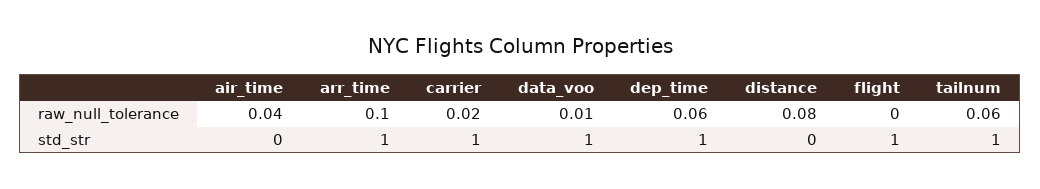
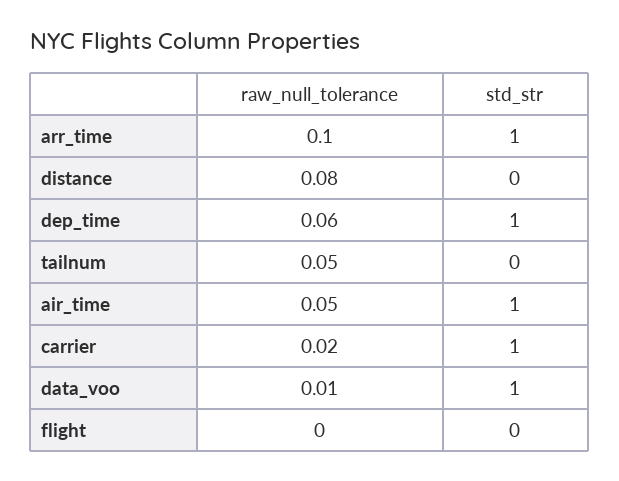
air_time, raw_null_tolerance: 0.04 -> 0.05
tailnum, raw_null_tolerance: 0.06 -> 0.05
air_time, std_str: 0 -> 1
flight, std_str: 1 -> 0
tailnum, std_str: 1 -> 0

